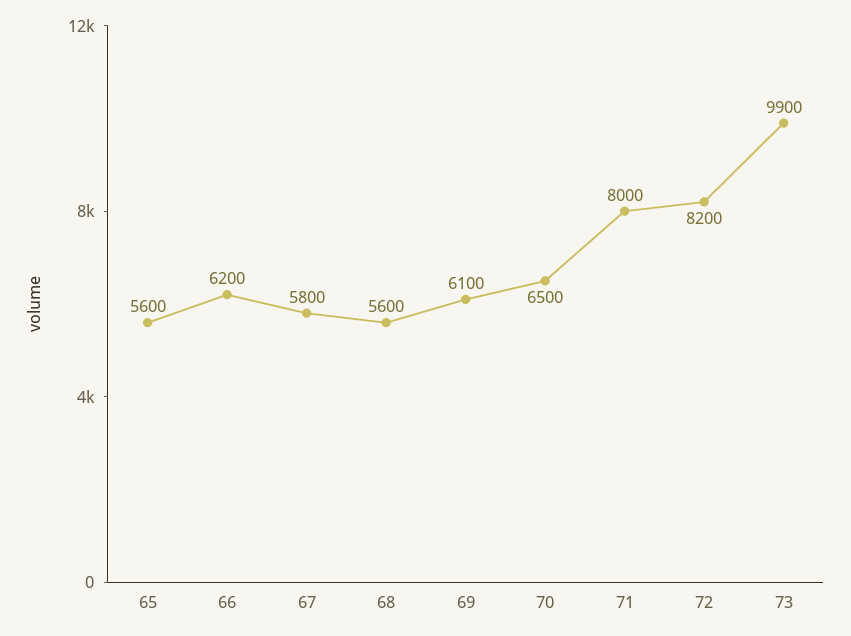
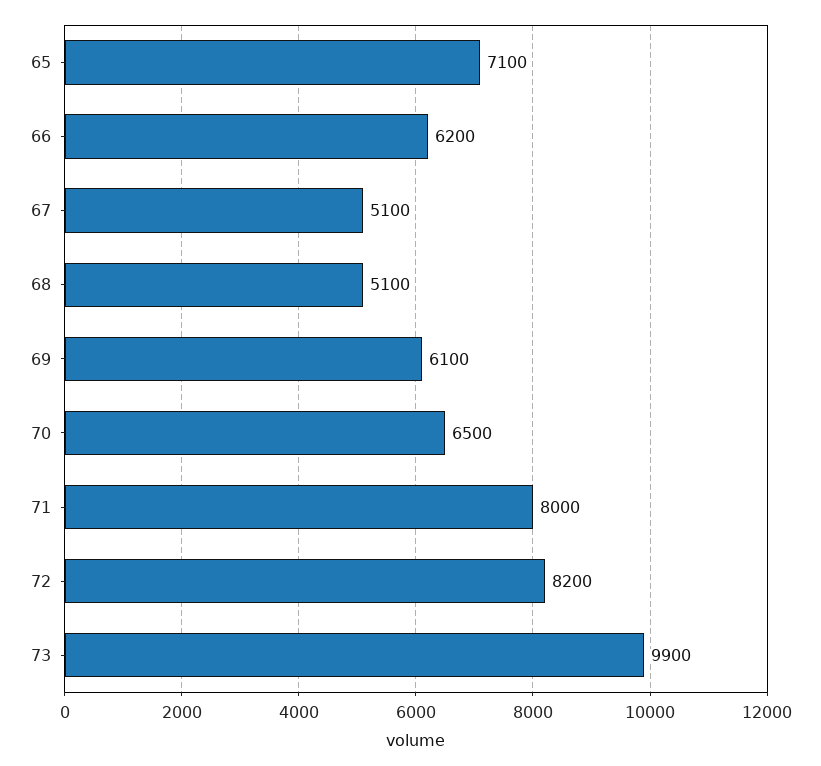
65: 5600 -> 7100
67: 5800 -> 5100
68: 5600 -> 5100

